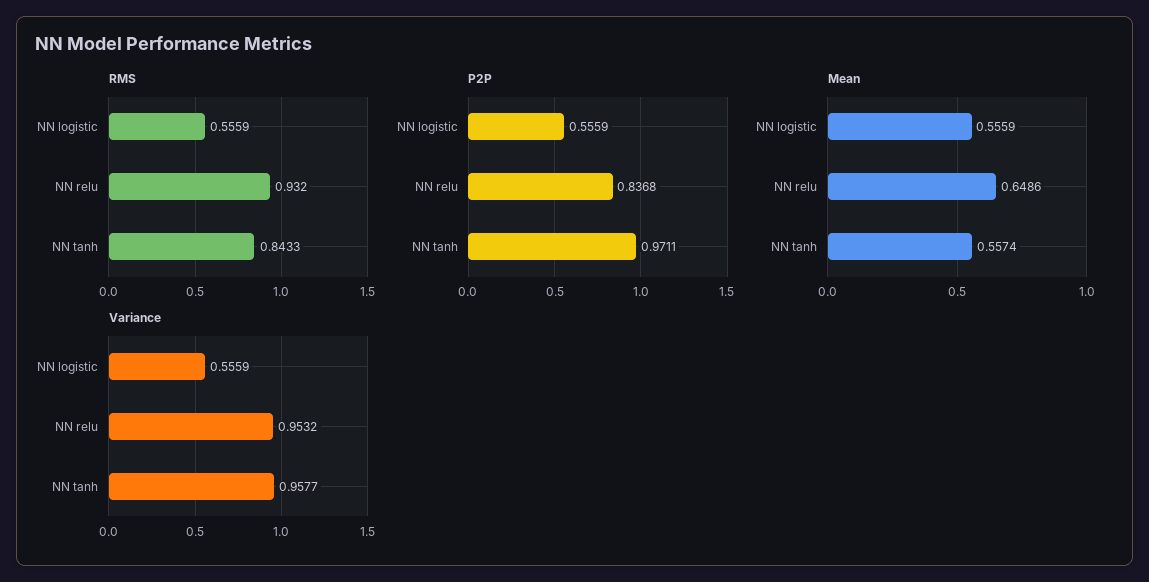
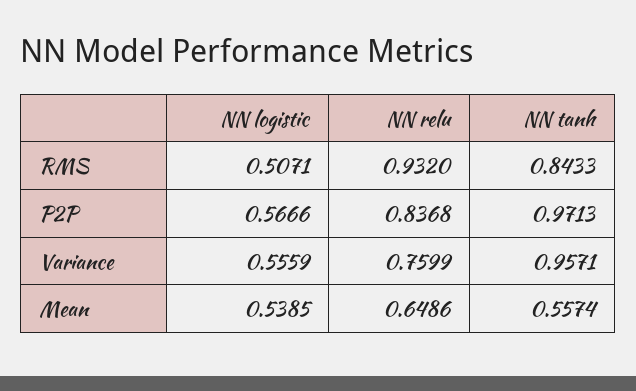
RMS, NN logistic: 0.5559 -> 0.5071
P2P, NN logistic: 0.5559 -> 0.5666
P2P, NN tanh: 0.9711 -> 0.9713
Mean, NN logistic: 0.5559 -> 0.5385
Variance, NN relu: 0.9532 -> 0.7599
Variance, NN tanh: 0.9577 -> 0.9571

